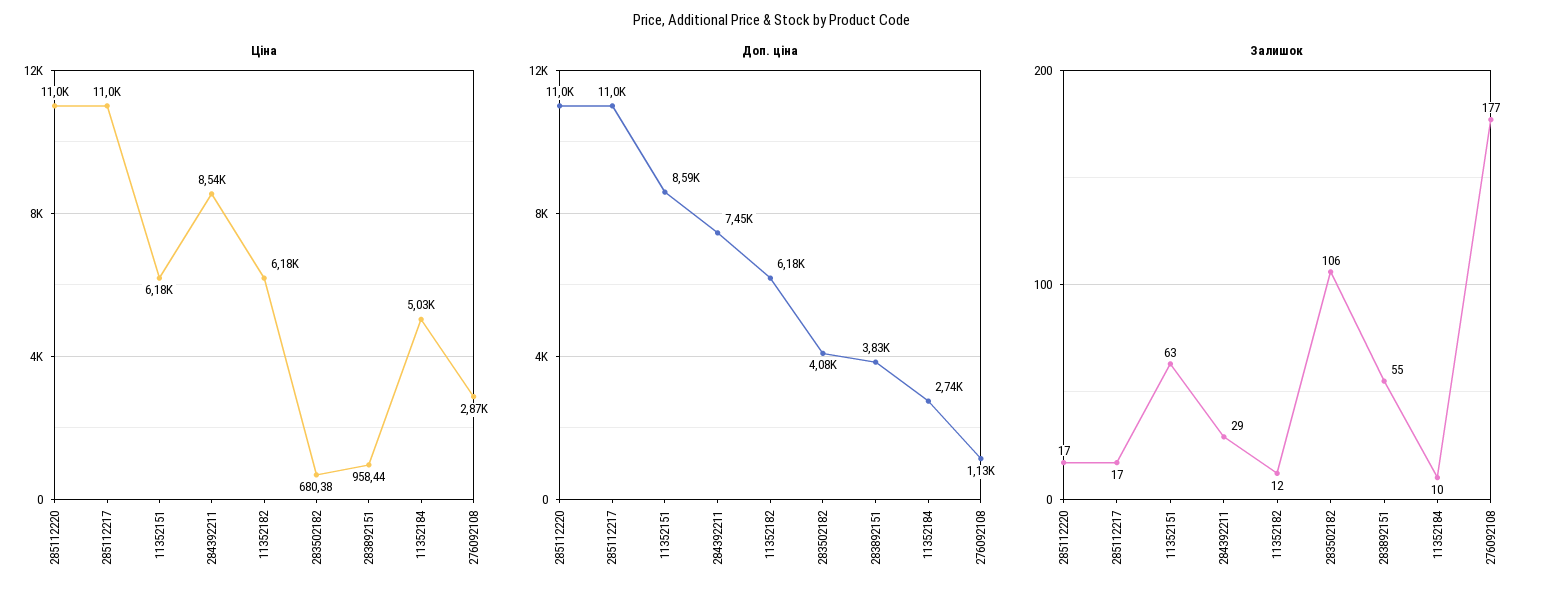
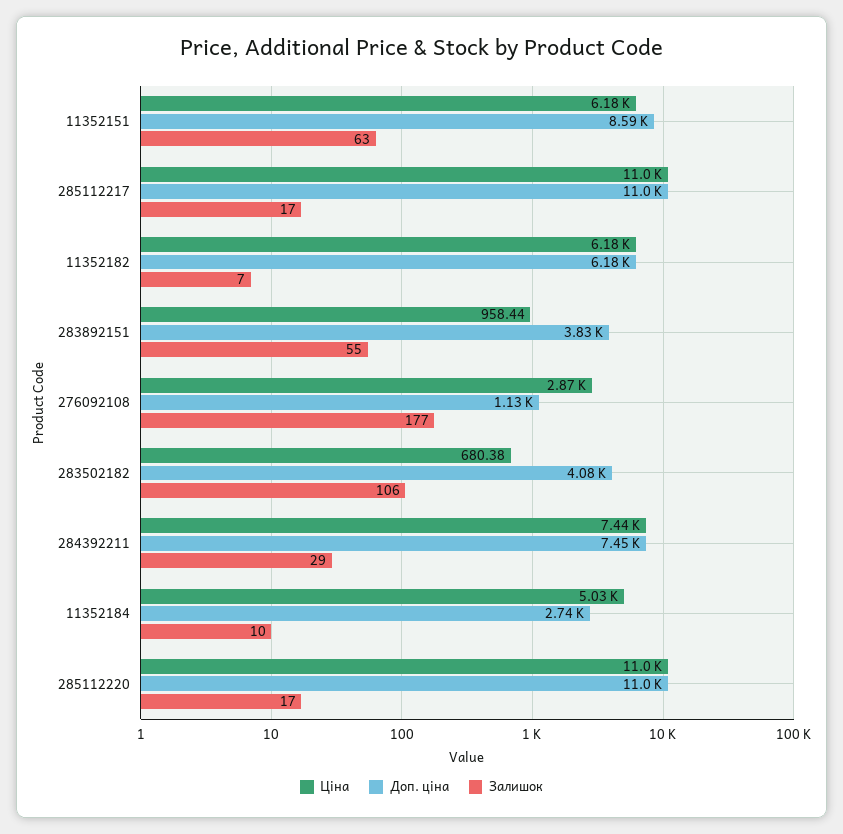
Ціна, 284392211: 8540 -> 7440
Залишок, 11352182: 12 -> 7

